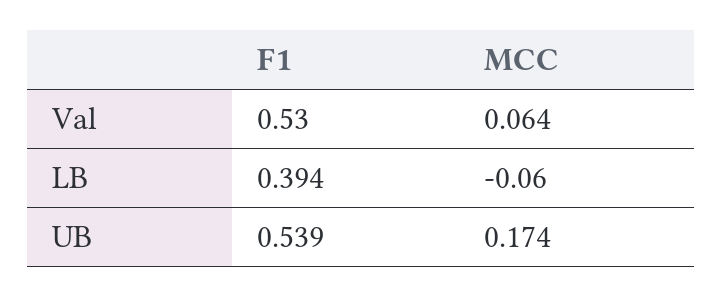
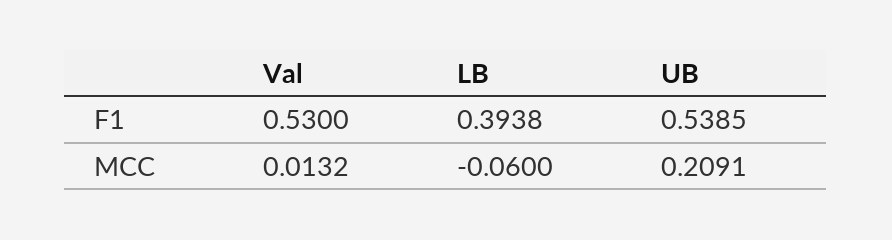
MCC, Val: 0.064 -> 0.0132
MCC, UB: 0.174 -> 0.2091

